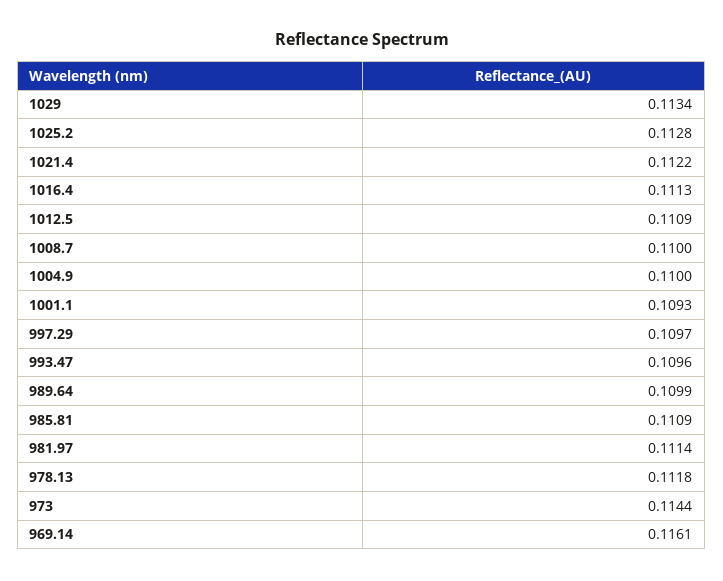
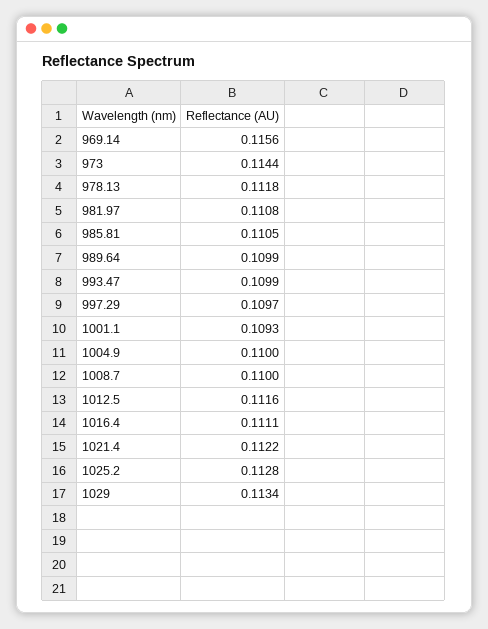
1016.4: 0.1113 -> 0.1111
1012.5: 0.1109 -> 0.1116
993.47: 0.1096 -> 0.1099
985.81: 0.1109 -> 0.1105
981.97: 0.1114 -> 0.1108
969.14: 0.1161 -> 0.1156

